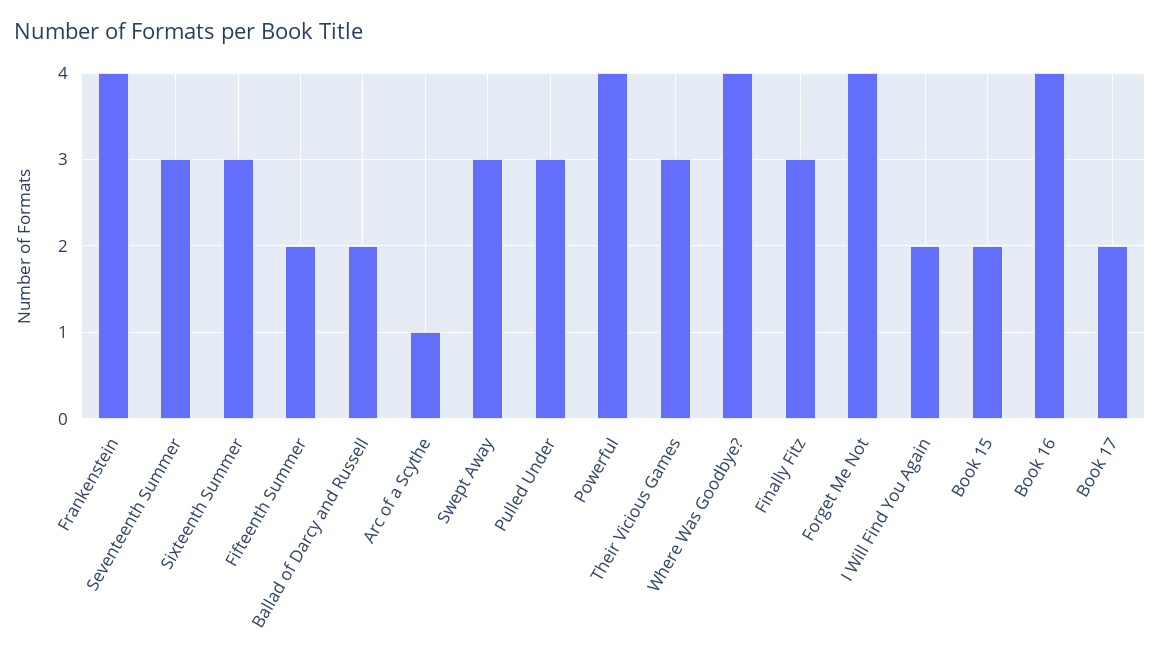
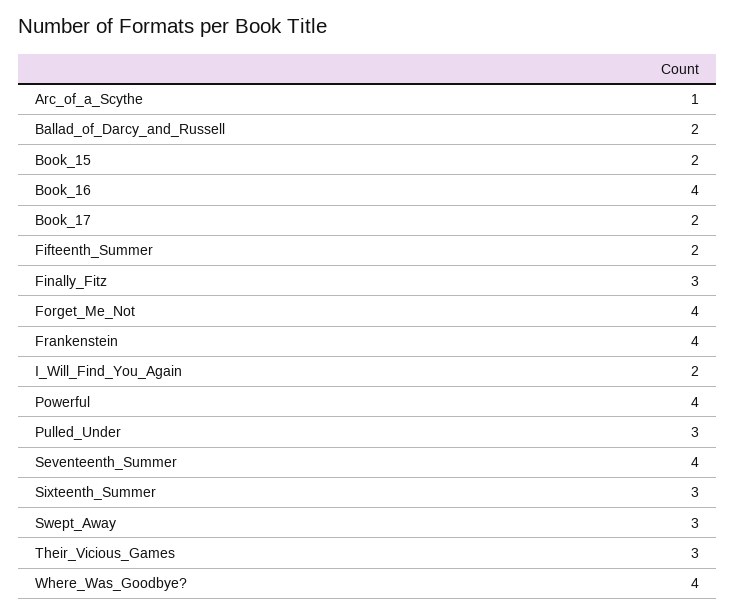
Seventeenth Summer: 3 -> 4

